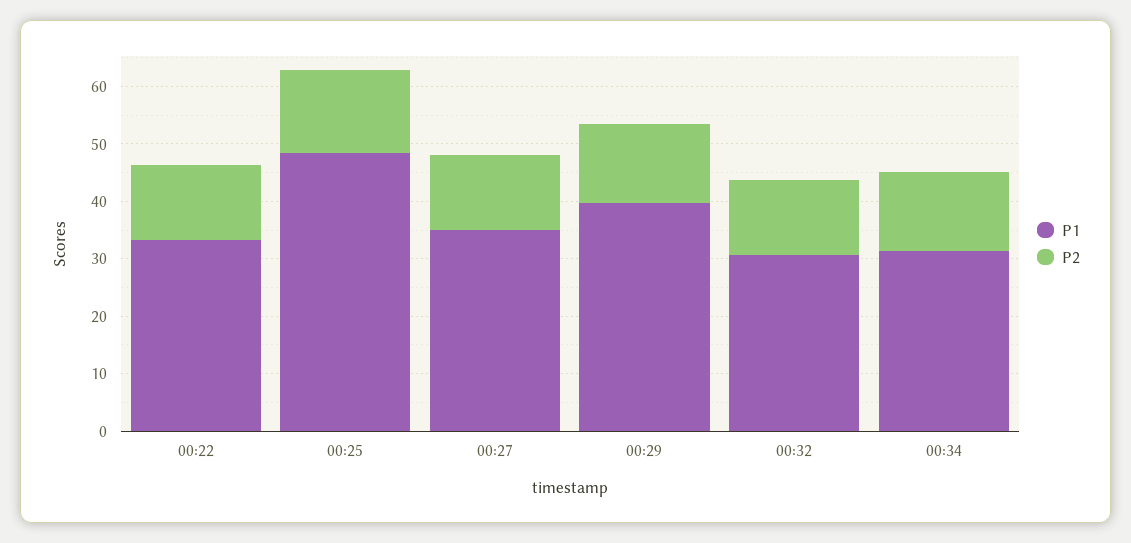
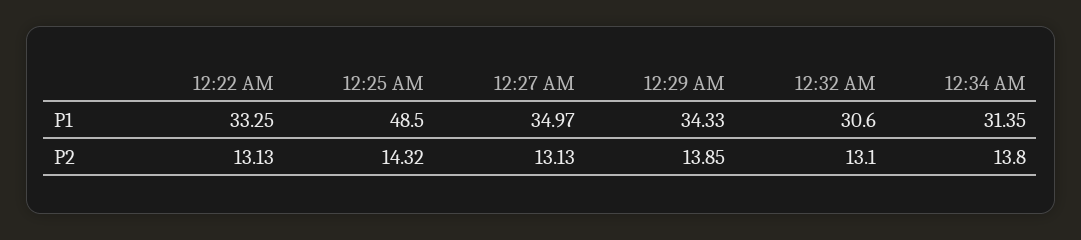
P1, 00:29: 40 -> 34.33

